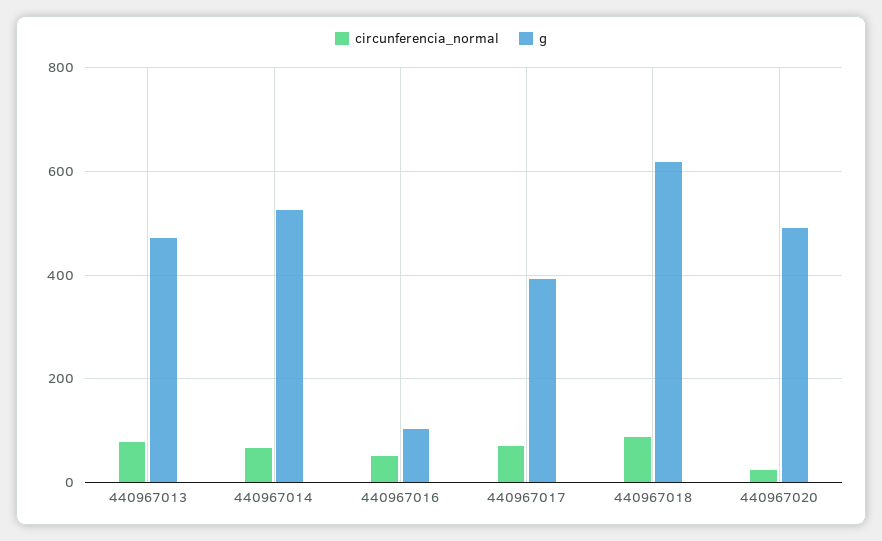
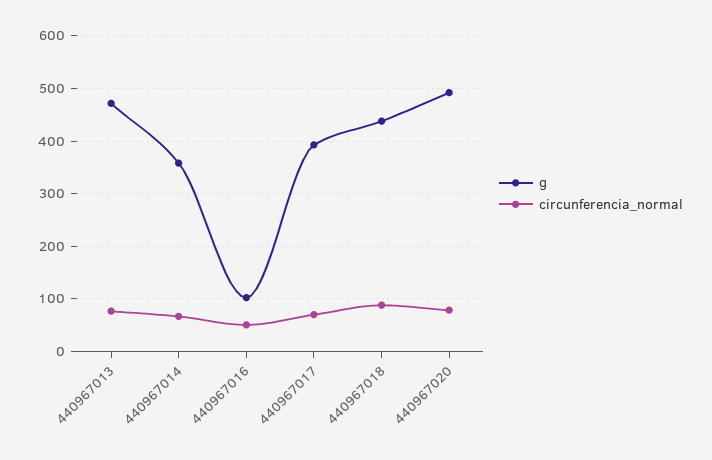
g, 440967014: 520 -> 360
g, 440967018: 620 -> 440
circunferencia_normal, 440967020: 20 -> 80

